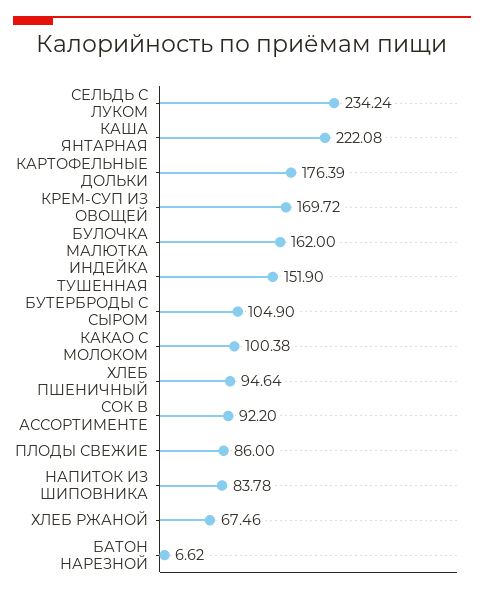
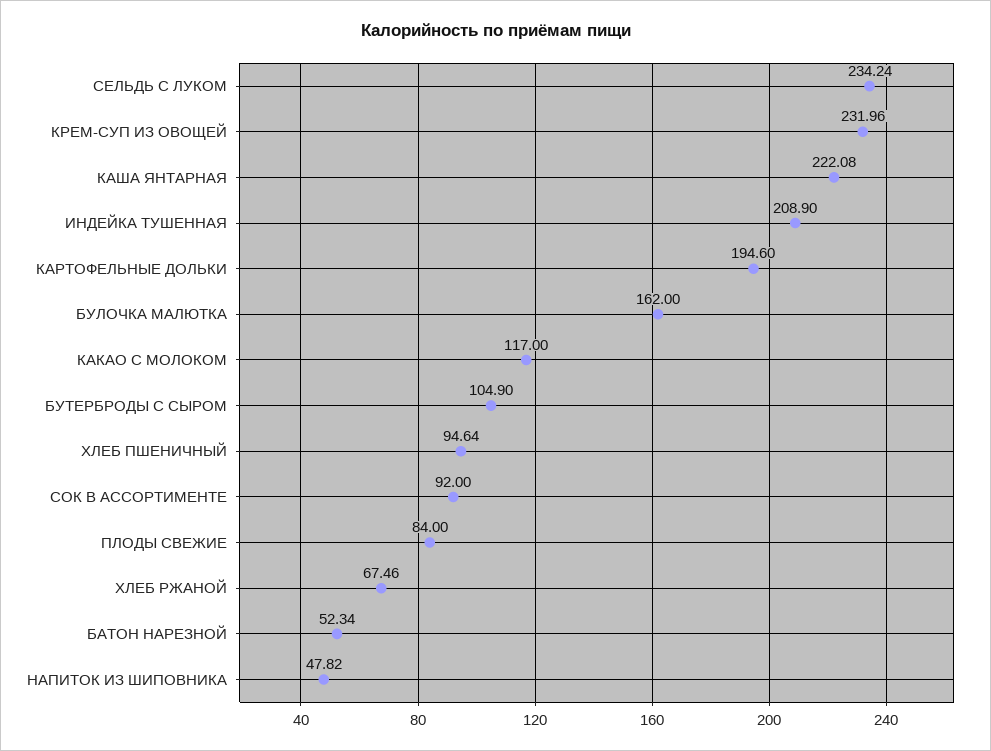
КАРТОФЕЛЬНЫЕ ДОЛЬКИ: 176.39 -> 194.6
КРЕМ-СУП ИЗ ОВОЩЕЙ: 169.72 -> 231.96
ИНДЕЙКА ТУШЕННАЯ: 151.9 -> 208.9
КАКАО С МОЛОКОМ: 100.38 -> 117
СОК В АССОРТИМЕНТЕ: 92.2 -> 92
ПЛОДЫ СВЕЖИЕ: 86 -> 84
НАПИТОК ИЗ ШИПОВНИКА: 83.78 -> 47.82
БАТОН НАРЕЗНОЙ: 6.62 -> 52.34

